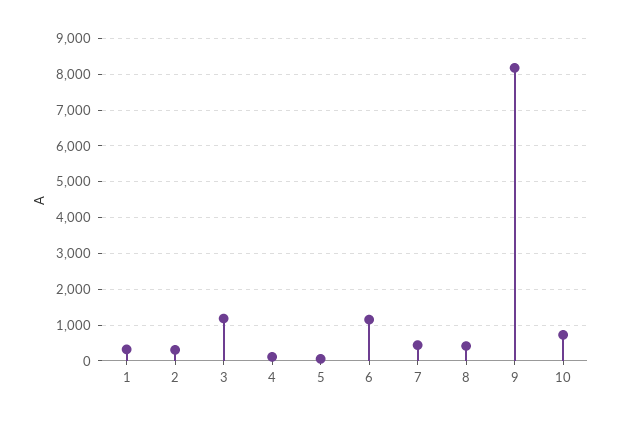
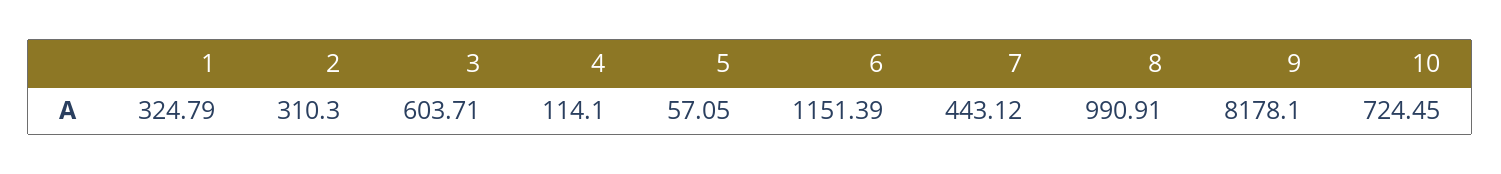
3: 1200 -> 603.71
8: 400 -> 990.91

